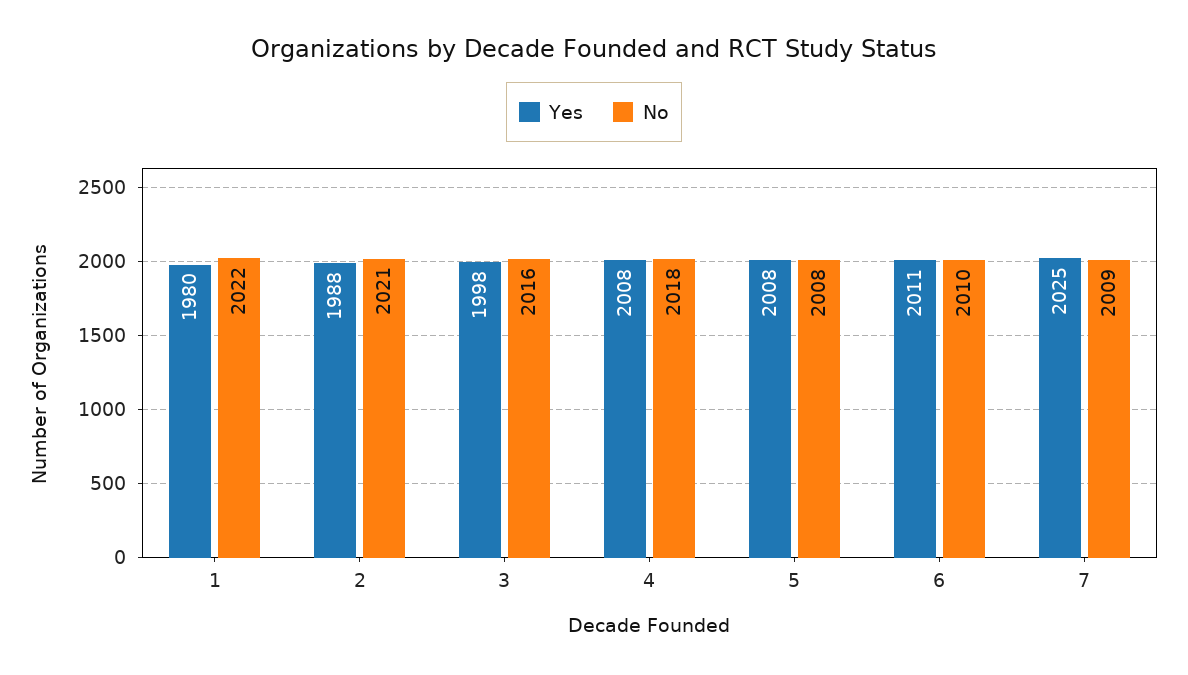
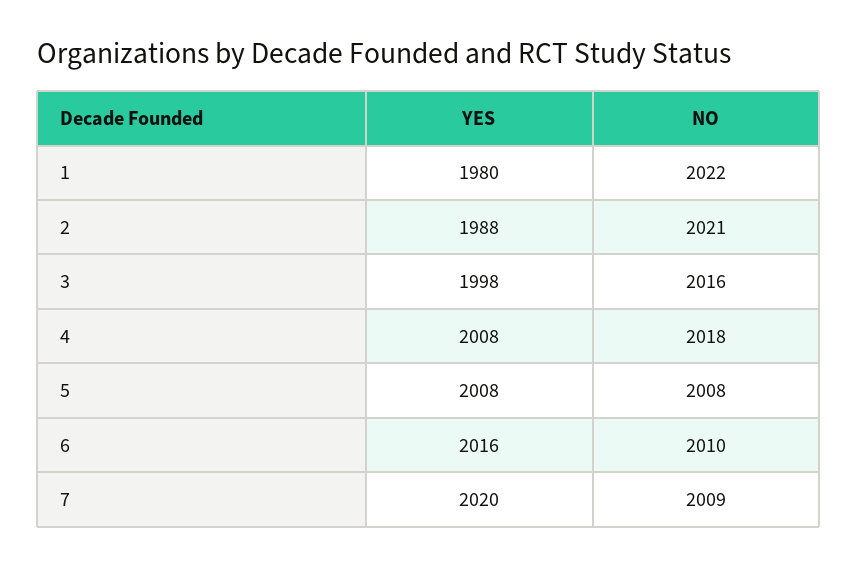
Yes, 6: 2011 -> 2016
Yes, 7: 2025 -> 2020

